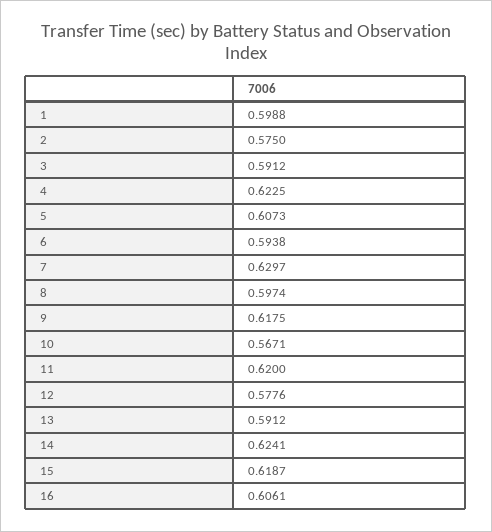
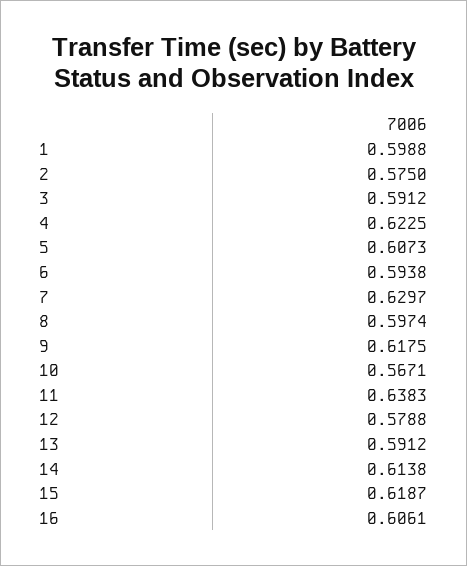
11: 0.62 -> 0.6383
12: 0.5776 -> 0.5788
14: 0.6241 -> 0.6138

